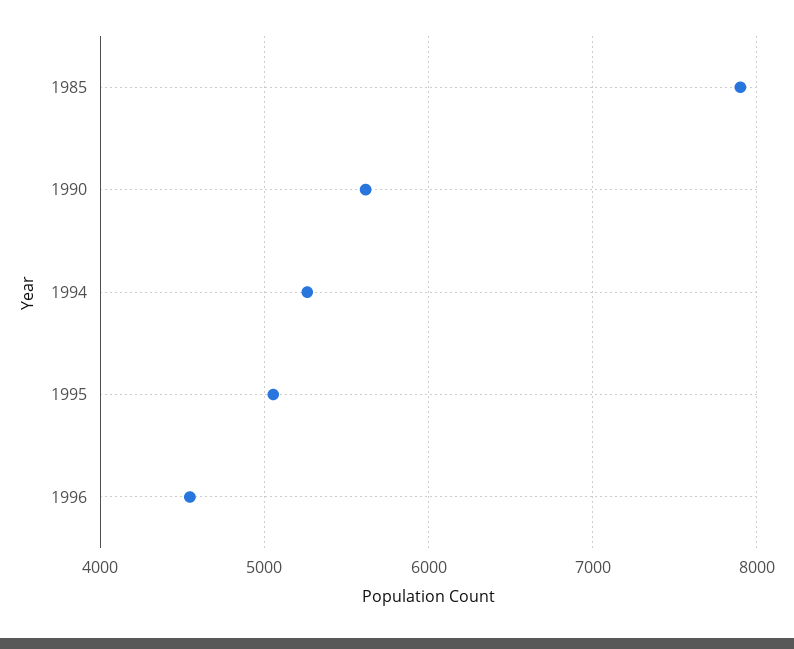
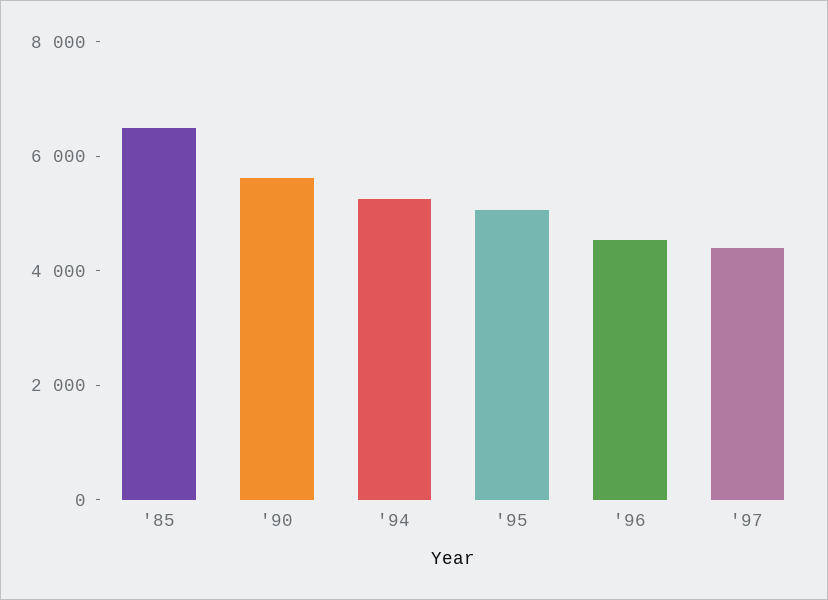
1985: 7900 -> 6500
'97: none -> 4500

